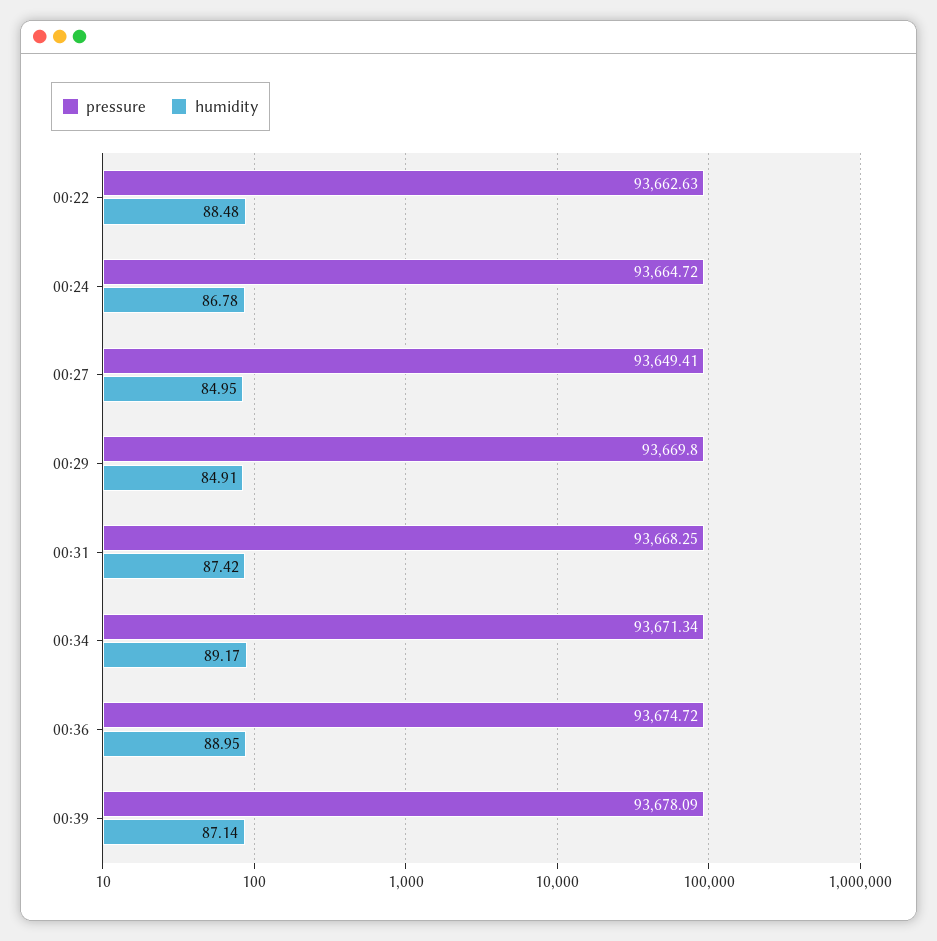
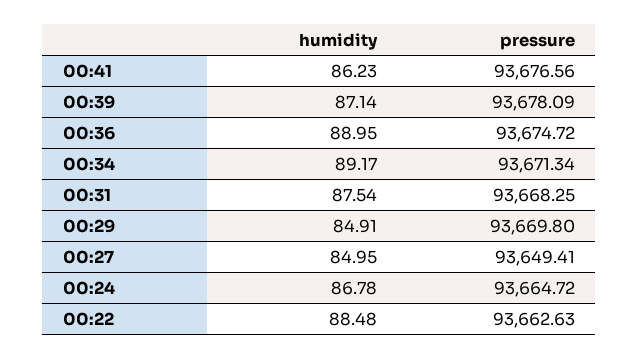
humidity, 00:31: 87.42 -> 87.54
humidity, 00:41: none -> 86.23
pressure, 00:41: none -> 93676.56

